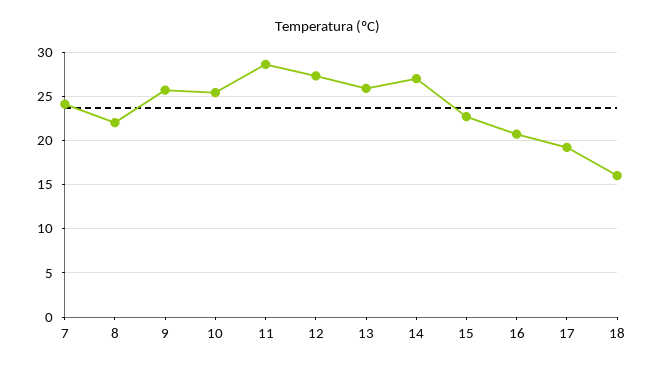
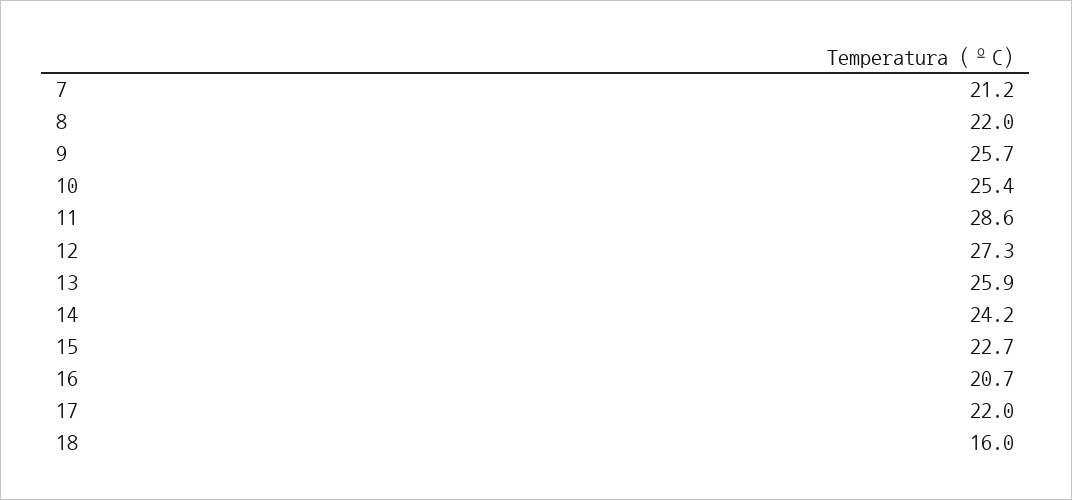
7: 24 -> 21.2
14: 27 -> 24.2
17: 19 -> 22

